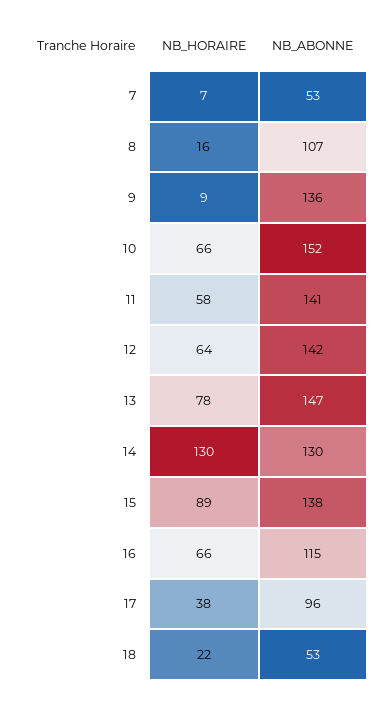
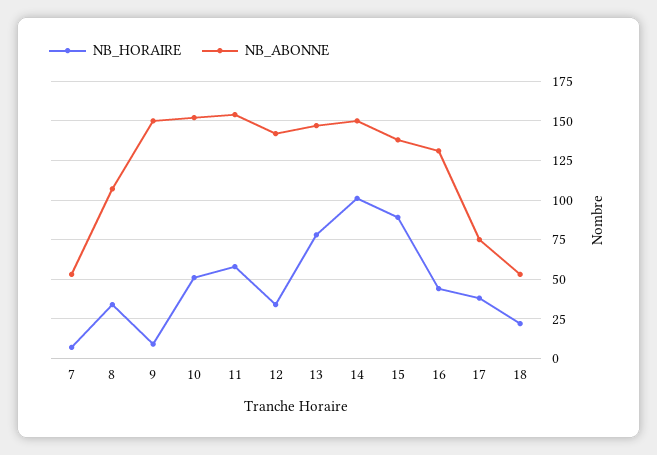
NB_HORAIRE, 8: 16 -> 35
NB_ABONNE, 9: 136 -> 150
NB_HORAIRE, 10: 66 -> 50
NB_ABONNE, 11: 141 -> 155
NB_HORAIRE, 12: 64 -> 35
NB_HORAIRE, 14: 130 -> 100
NB_ABONNE, 14: 130 -> 150
NB_HORAIRE, 16: 66 -> 45
NB_ABONNE, 16: 115 -> 130
NB_ABONNE, 17: 96 -> 75

